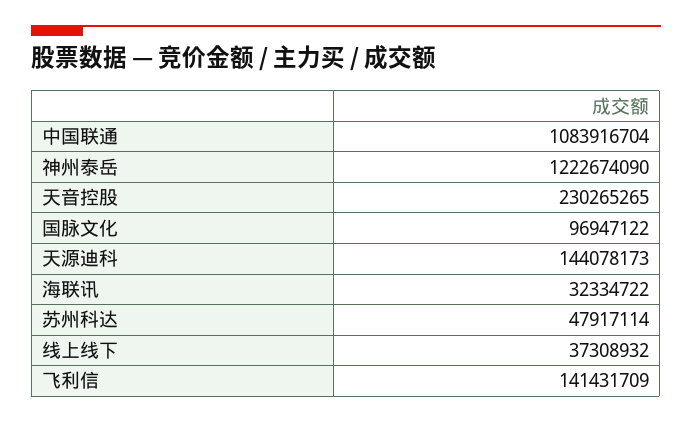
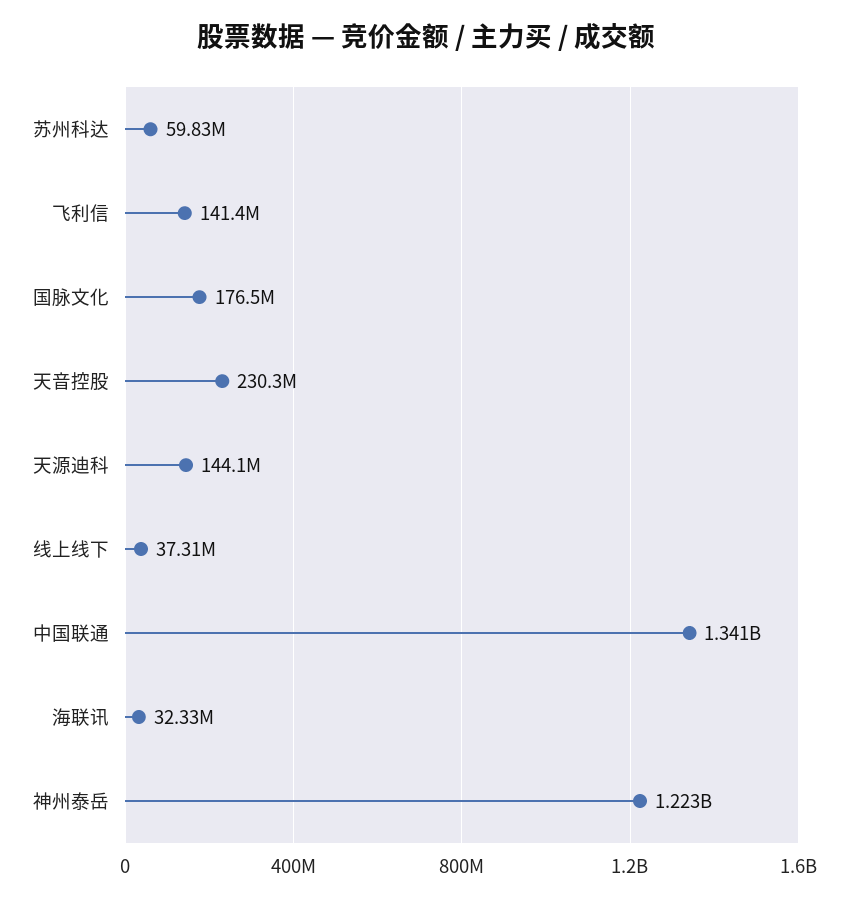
中国联通: 1083916704 -> 1341000000
国脉文化: 96947122 -> 176500000
苏州科达: 47917114 -> 59830000

